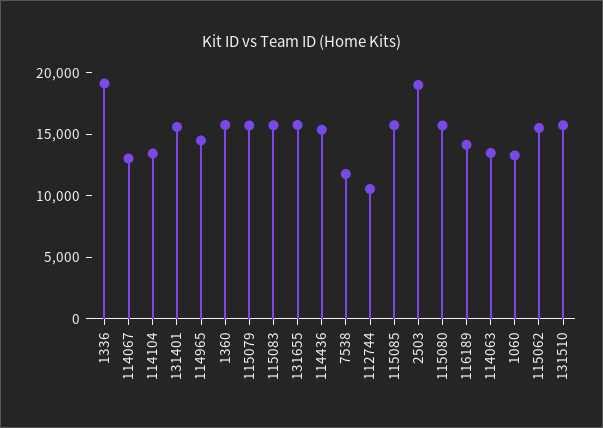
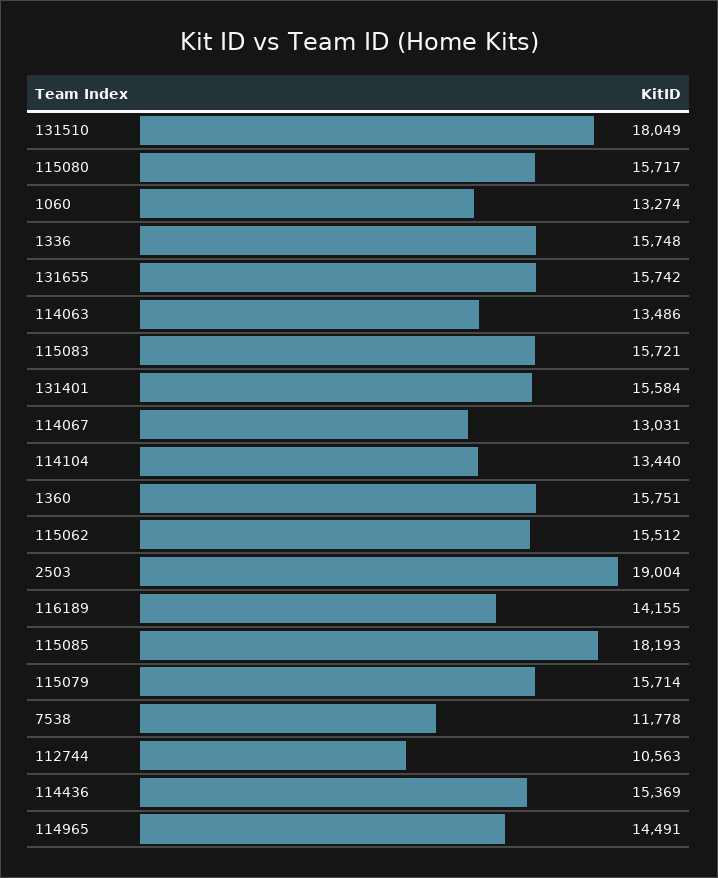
1336: 19000 -> 15748
115085: 16000 -> 18193
131510: 16000 -> 18049

